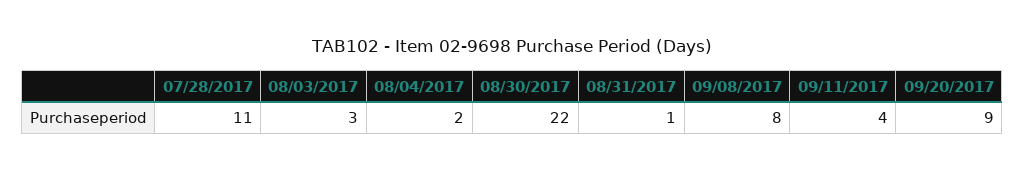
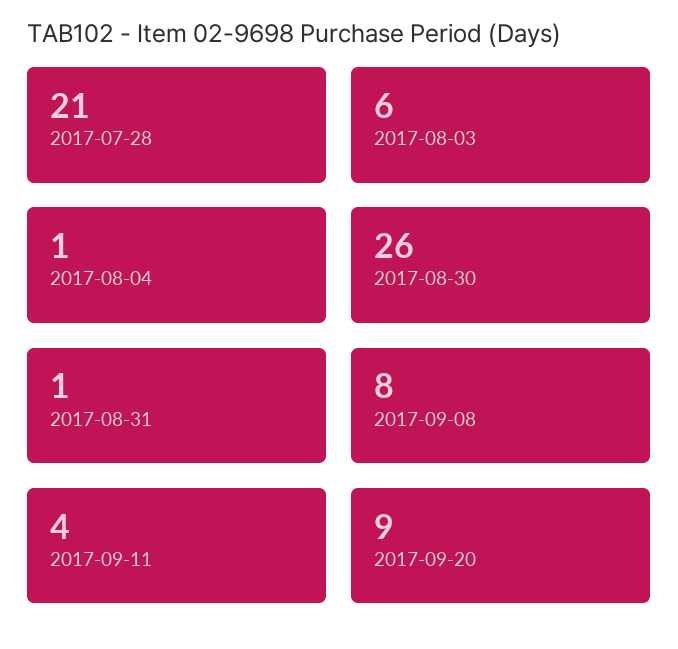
07/28/2017: 11 -> 21
08/03/2017: 3 -> 6
08/04/2017: 2 -> 1
08/30/2017: 22 -> 26

